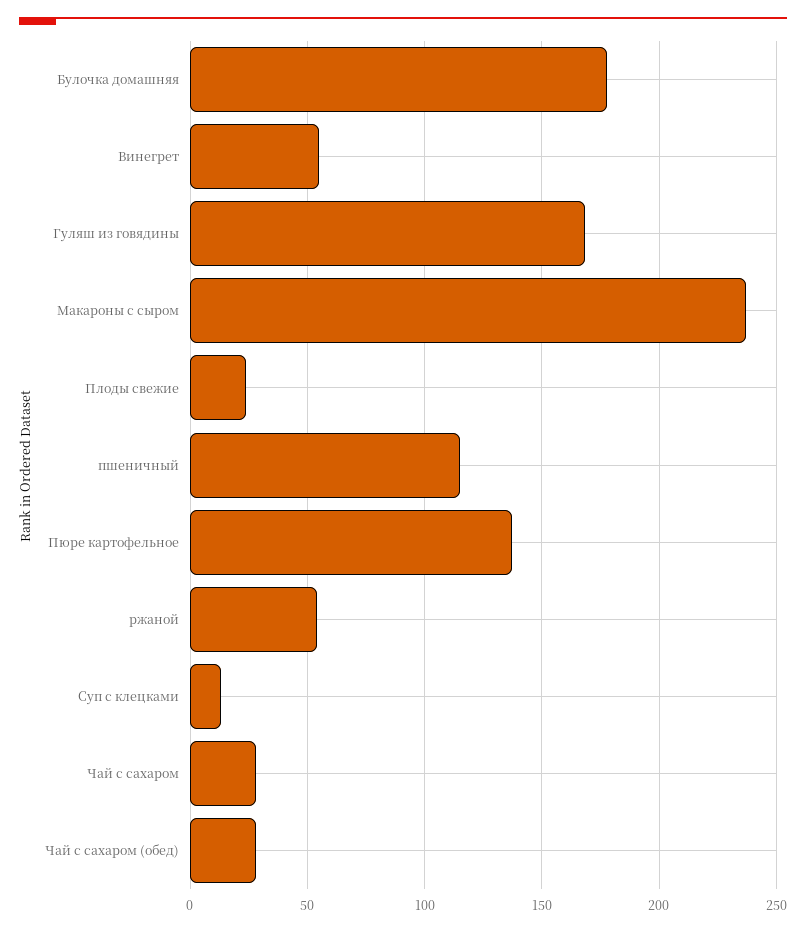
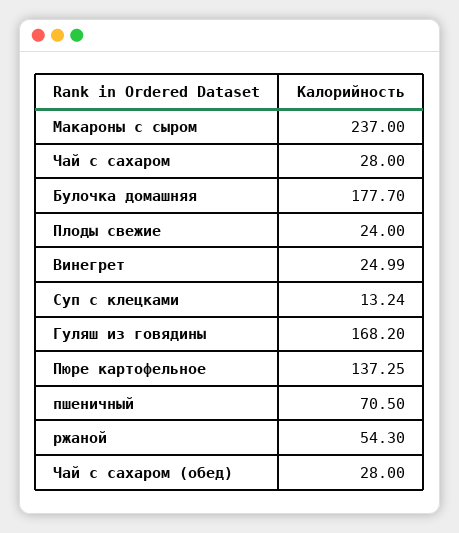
Винегрет: 55 -> 24.99
пшеничный: 115 -> 70.5

